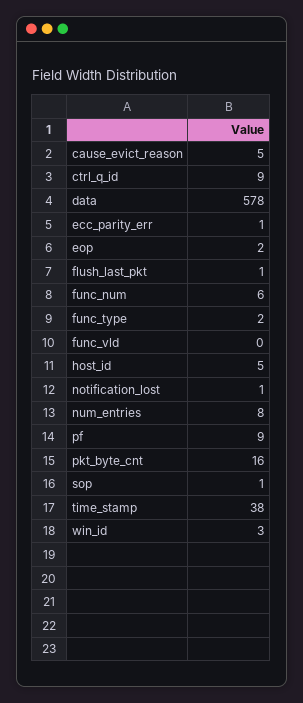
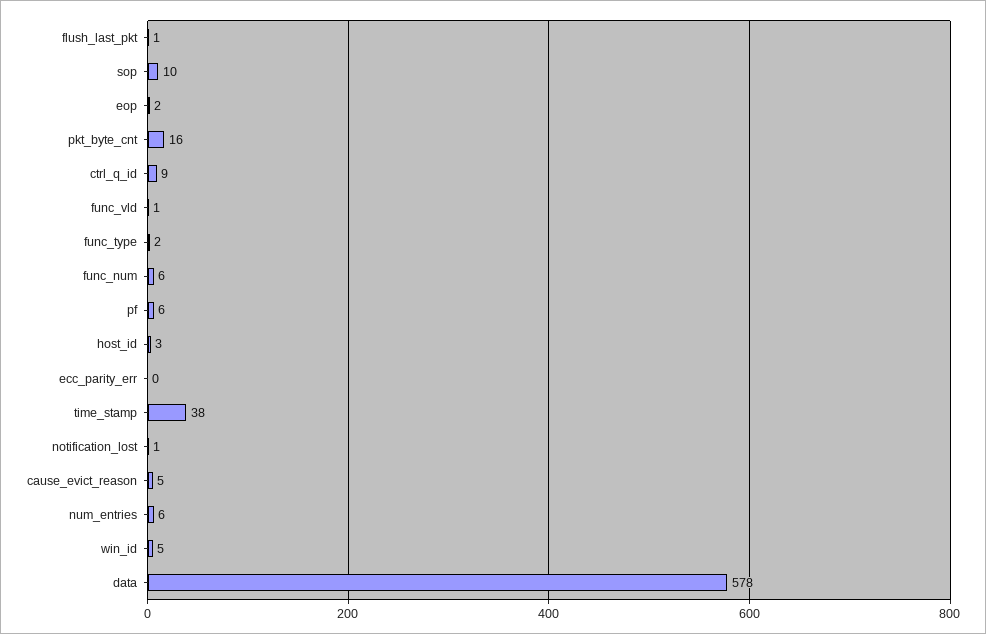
ecc_parity_err: 1 -> 0
func_vld: 0 -> 1
host_id: 5 -> 3
num_entries: 8 -> 6
pf: 9 -> 6
sop: 1 -> 10
win_id: 3 -> 5

